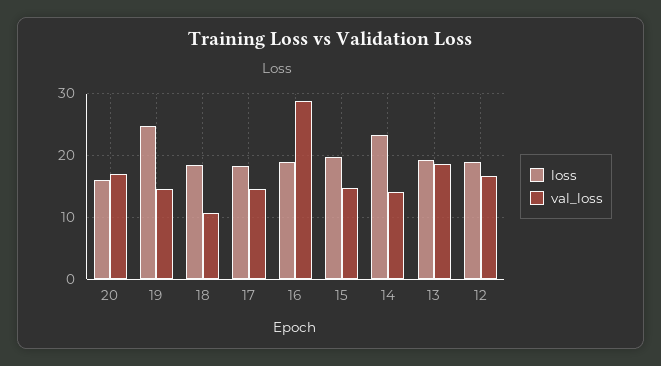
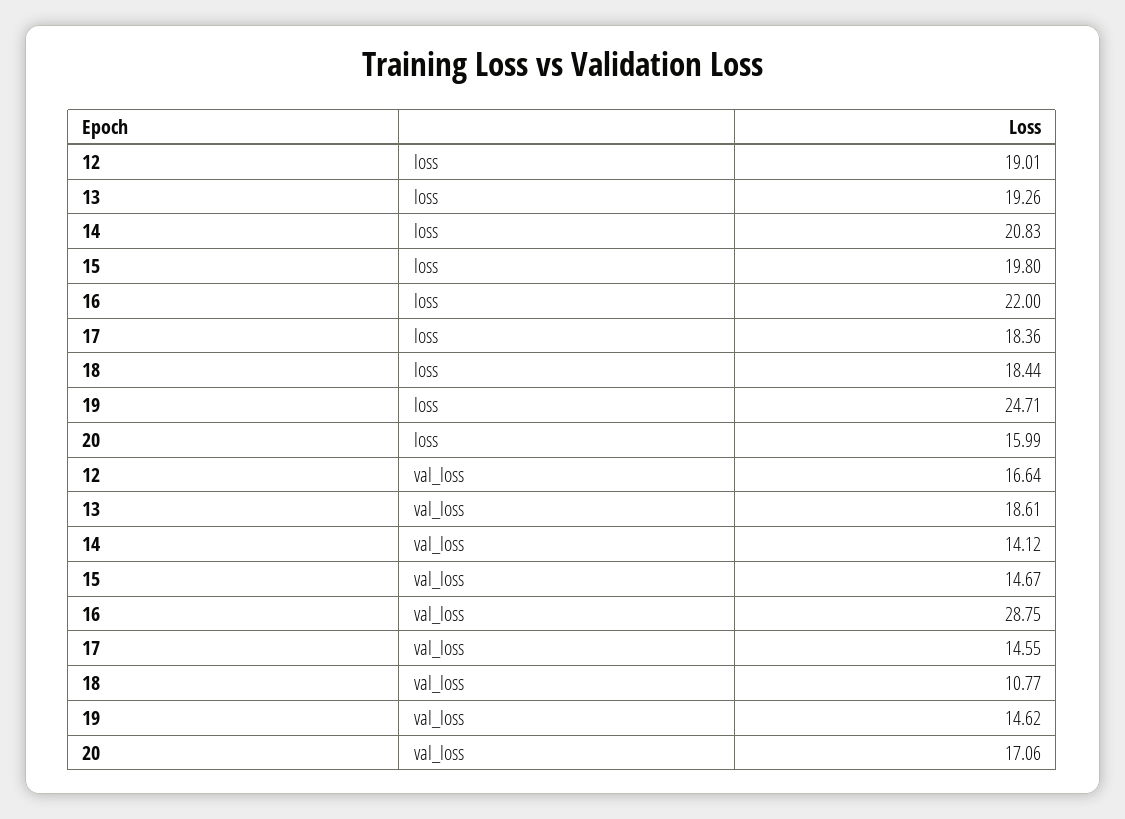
loss, 16: 19 -> 22
loss, 14: 23 -> 20.83

